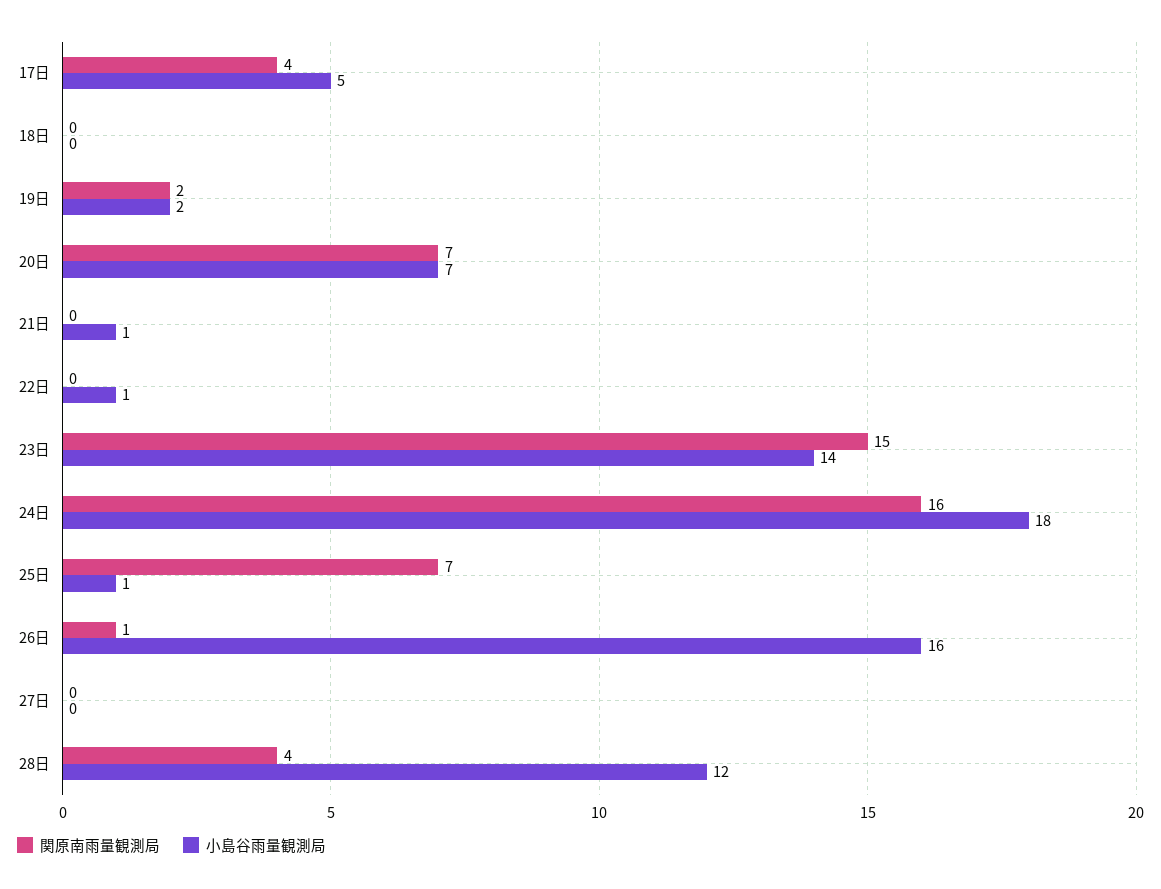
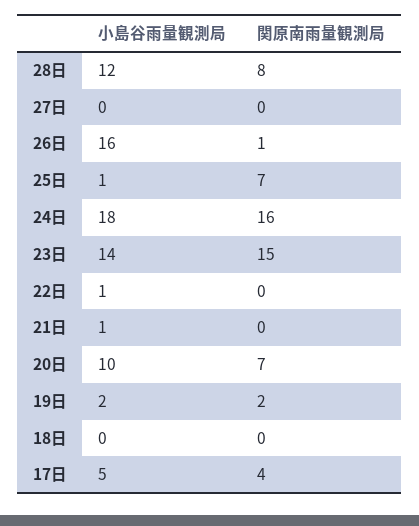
小島谷雨量観測局, 20日: 7 -> 10
関原南雨量観測局, 28日: 4 -> 8

